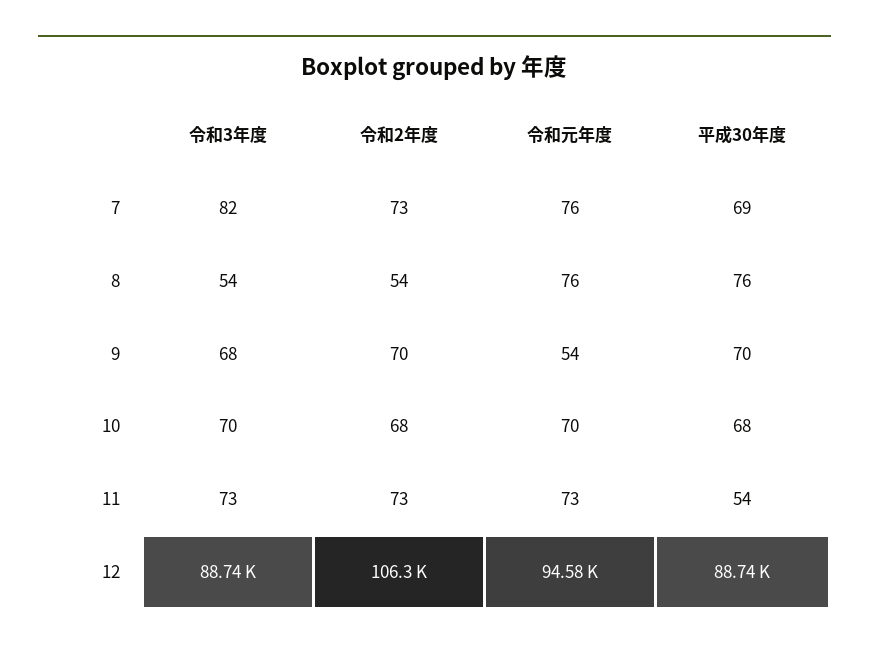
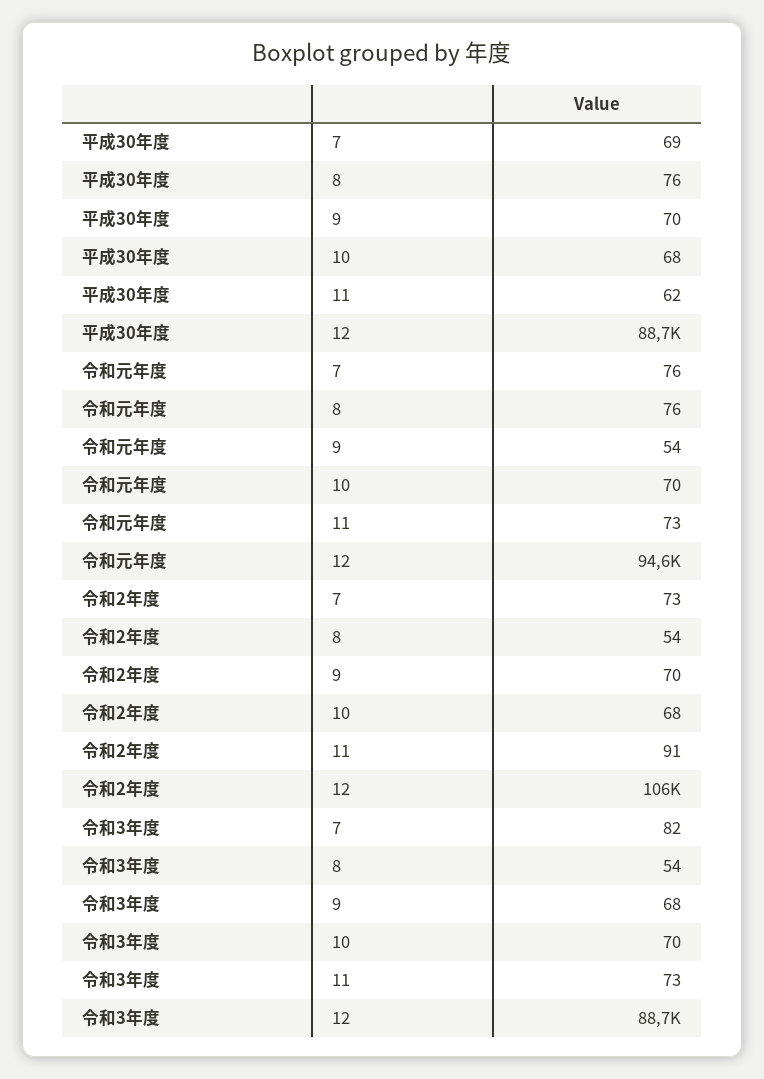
令和2年度, 11: 73 -> 91
平成30年度, 11: 54 -> 62

